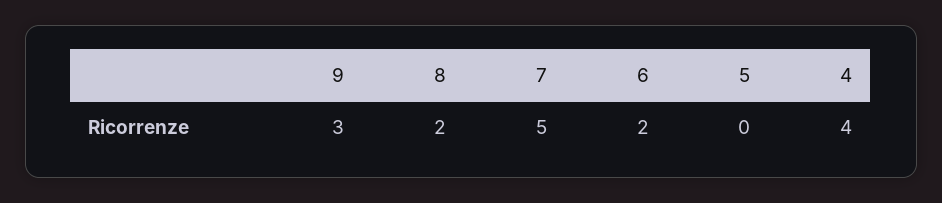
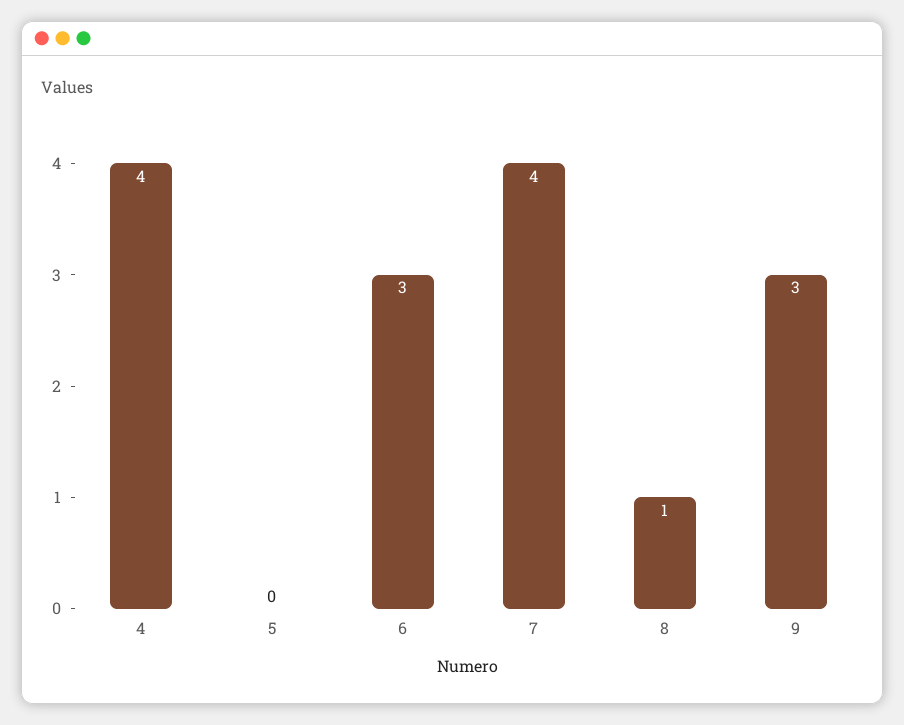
8: 2 -> 1
7: 5 -> 4
6: 2 -> 3

